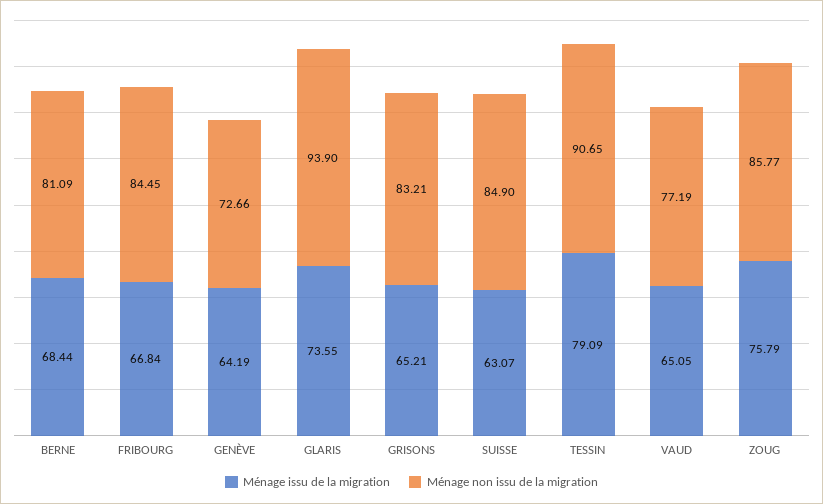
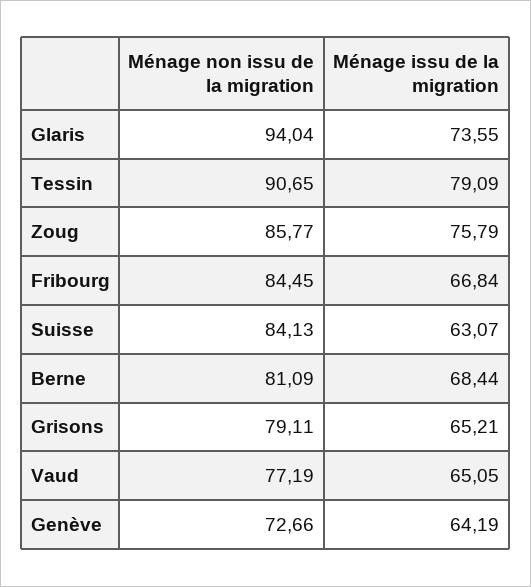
Ménage non issu de la migration, GLARIS: 93.9 -> 94.04
Ménage non issu de la migration, GRISONS: 83.21 -> 79.11
Ménage non issu de la migration, SUISSE: 84.9 -> 84.13

